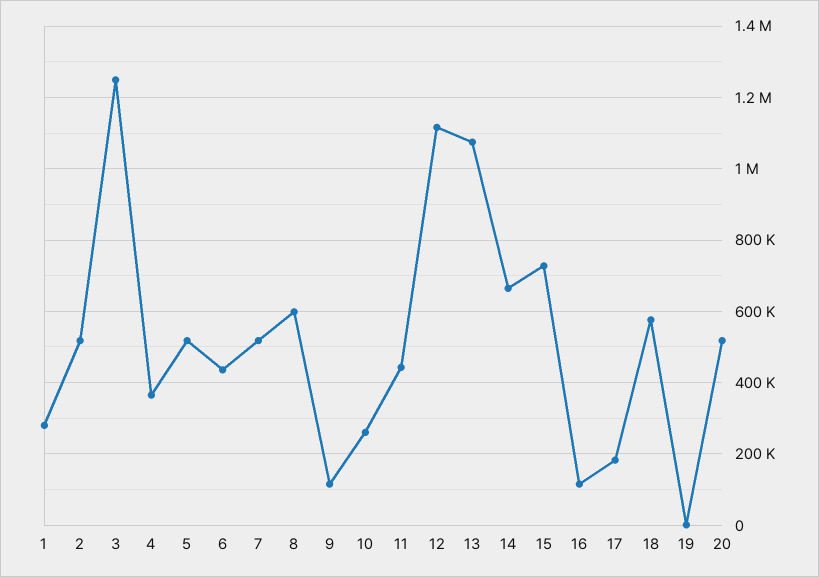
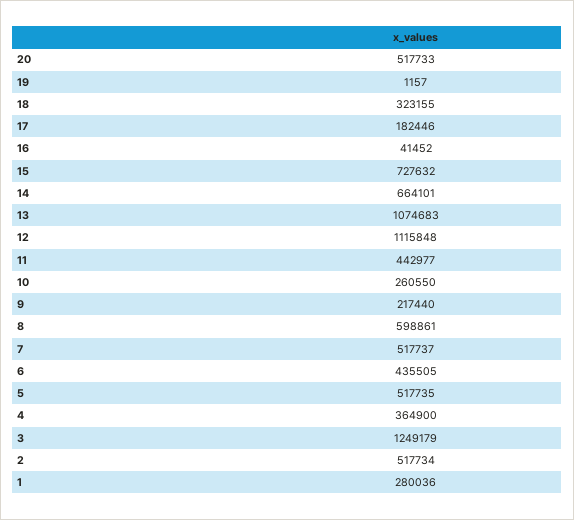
9: 120000 -> 217440
16: 120000 -> 41452
18: 580000 -> 323155

